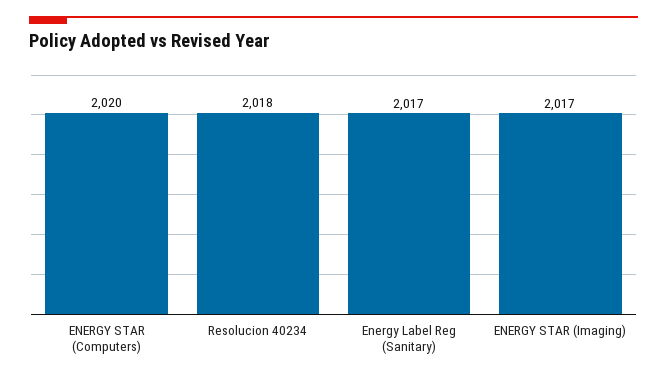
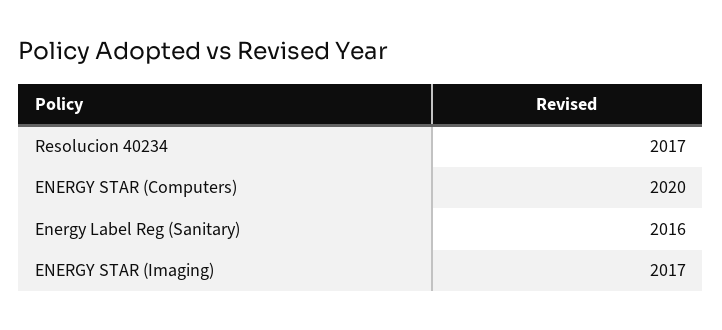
Resolucion 40234: 2018 -> 2017
Energy Label Reg (Sanitary): 2017 -> 2016

